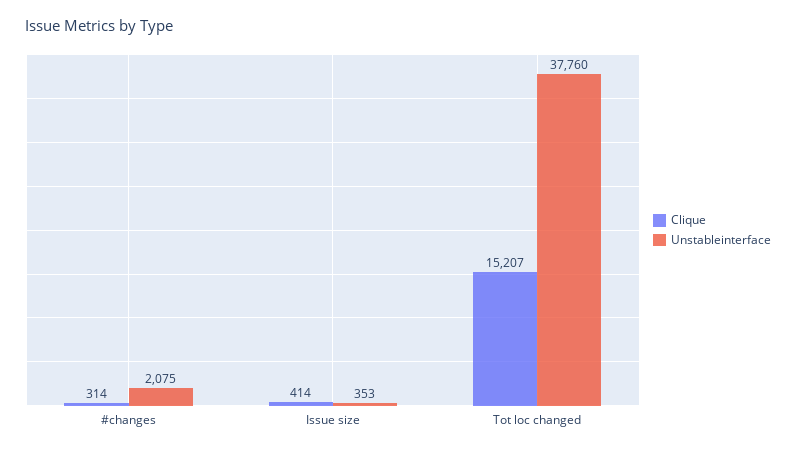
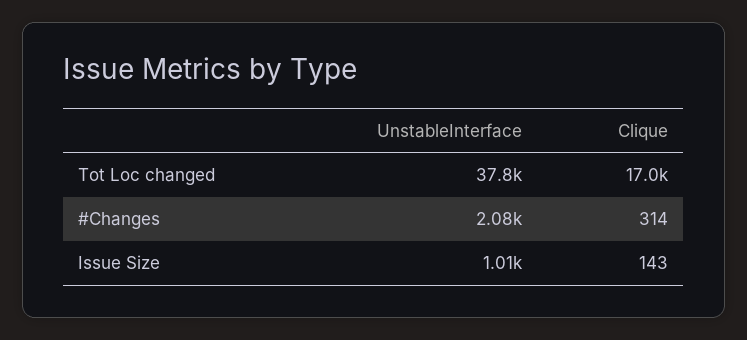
Clique, Issue size: 414 -> 143
Unstableinterface, Issue size: 353 -> 1010
Clique, Tot loc changed: 15207 -> 17000

